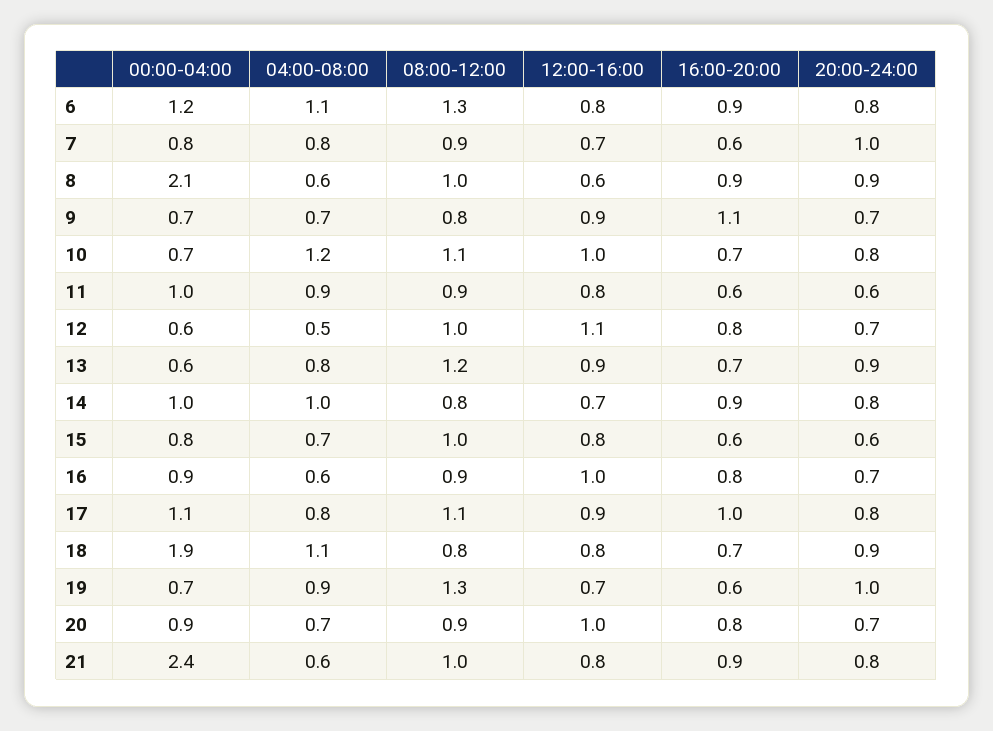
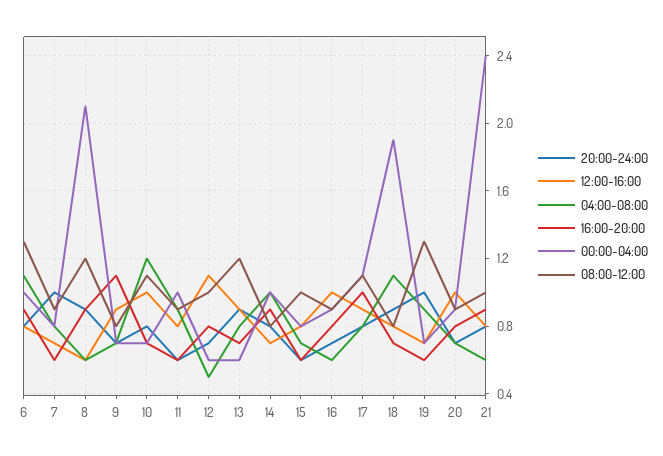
00:00-04:00, 6: 1.2 -> 1
08:00-12:00, 8: 1 -> 1.2

